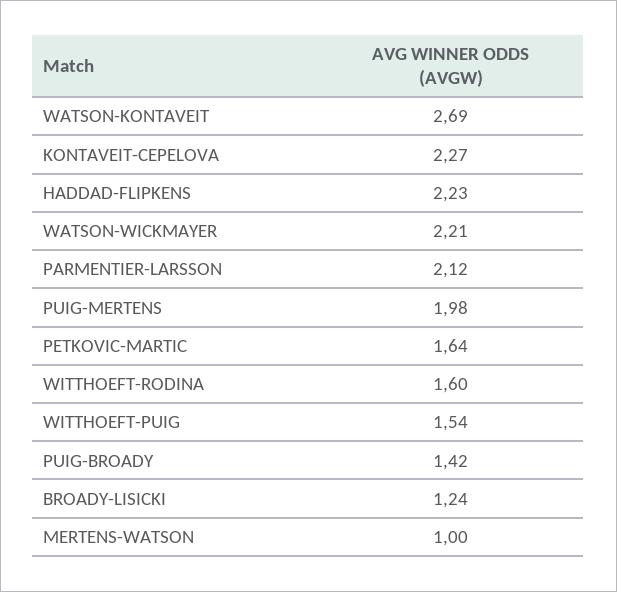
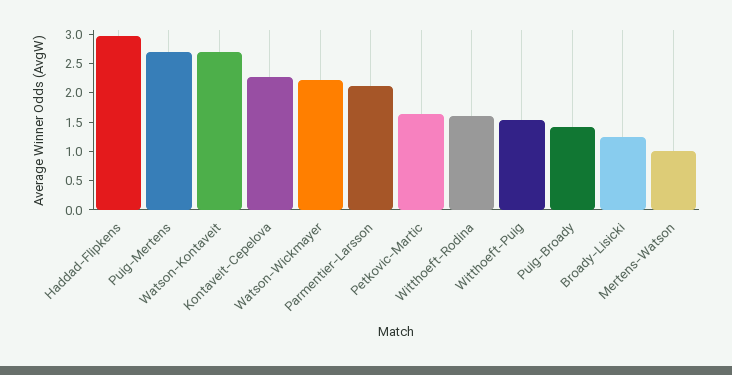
HADDAD-FLIPKENS: 2.23 -> 3
PUIG-MERTENS: 1.98 -> 2.75

